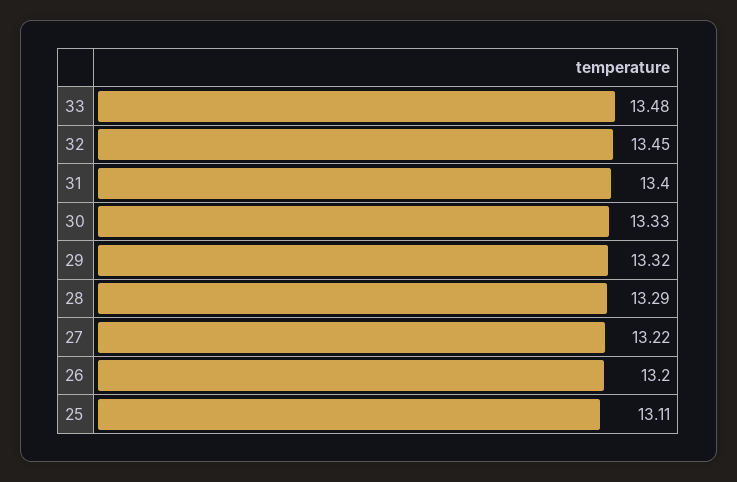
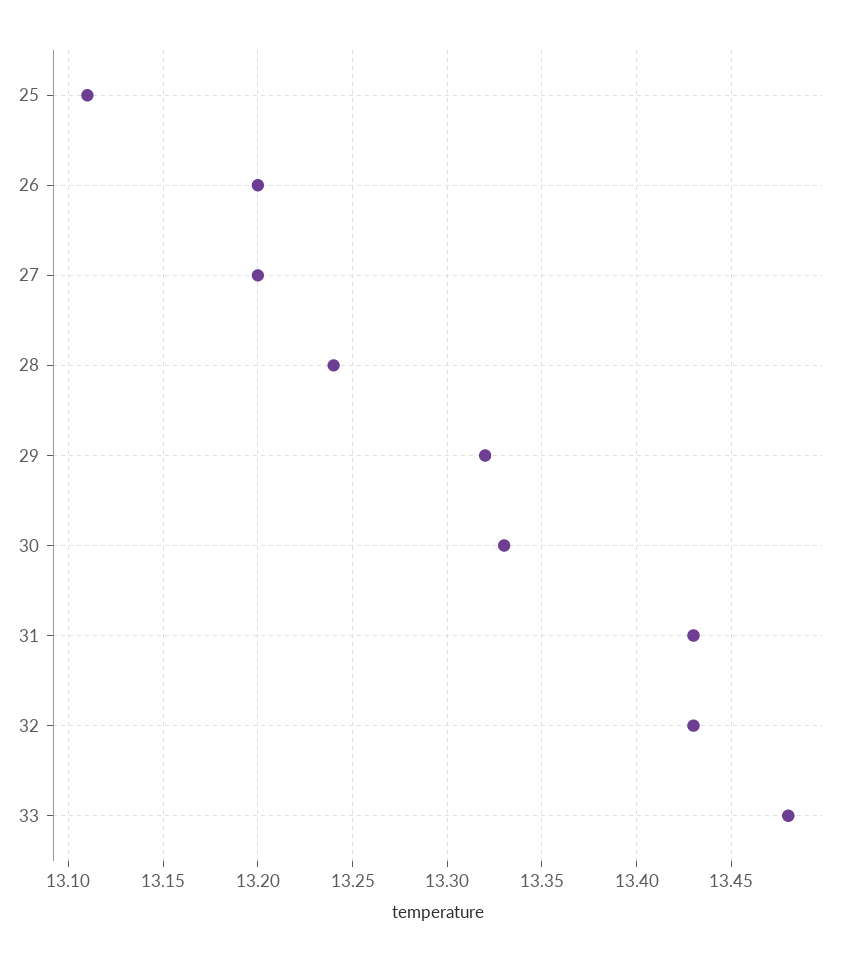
32: 13.45 -> 13.43
31: 13.4 -> 13.43
28: 13.29 -> 13.24
27: 13.22 -> 13.2

